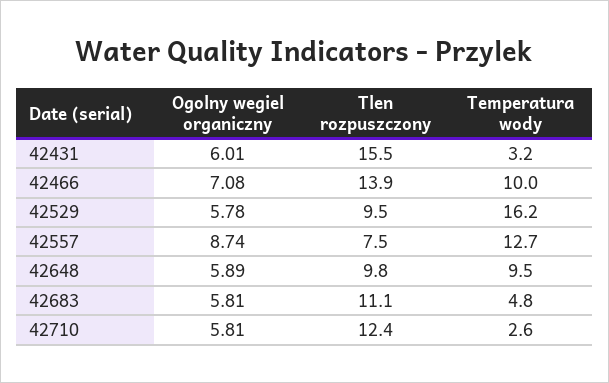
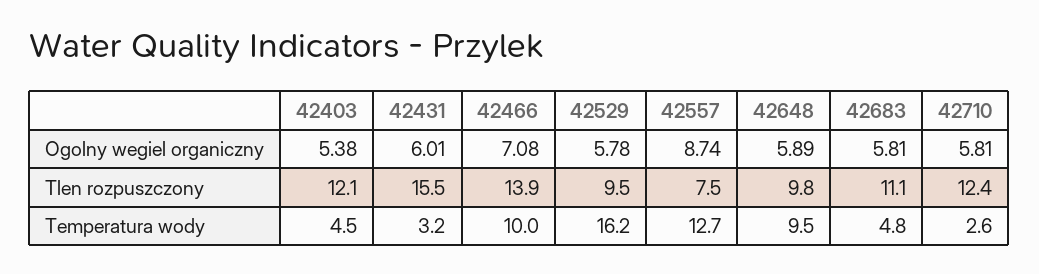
Ogolny wegiel organiczny, 42403: none -> 5.38
Tlen rozpuszczony, 42403: none -> 12.1
Temperatura wody, 42403: none -> 4.5

